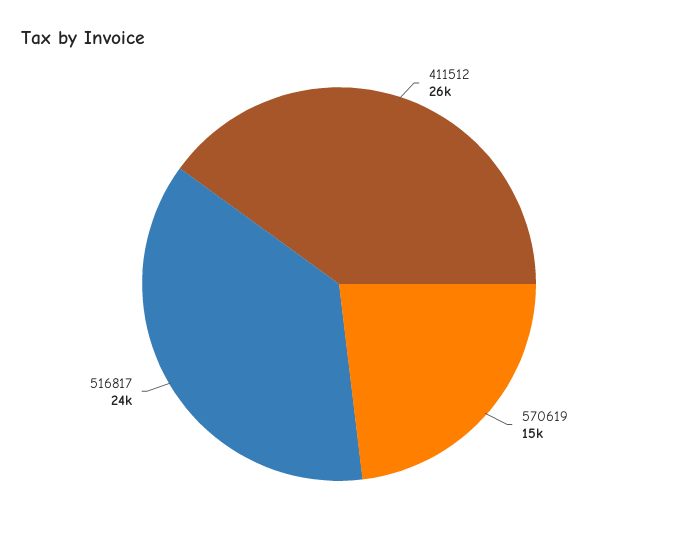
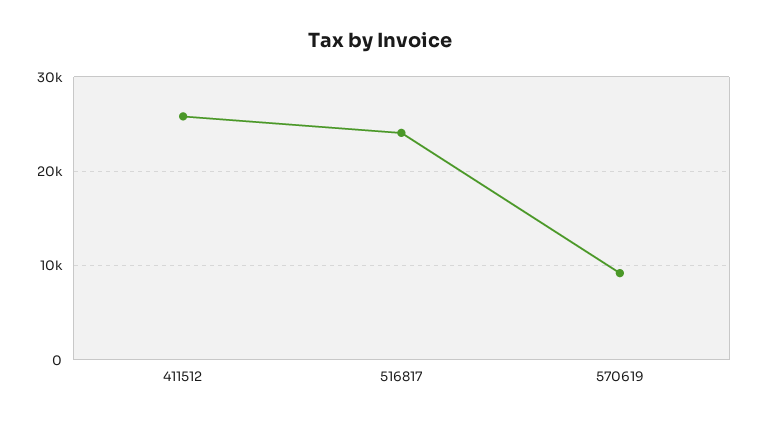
570619: 15000 -> 9000

